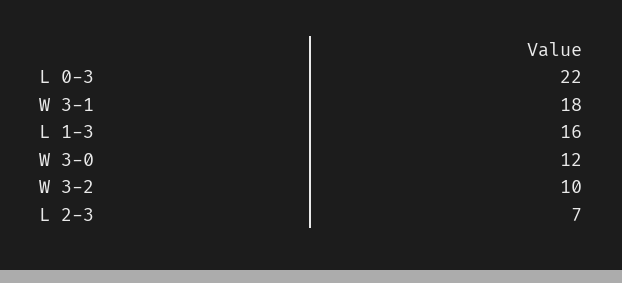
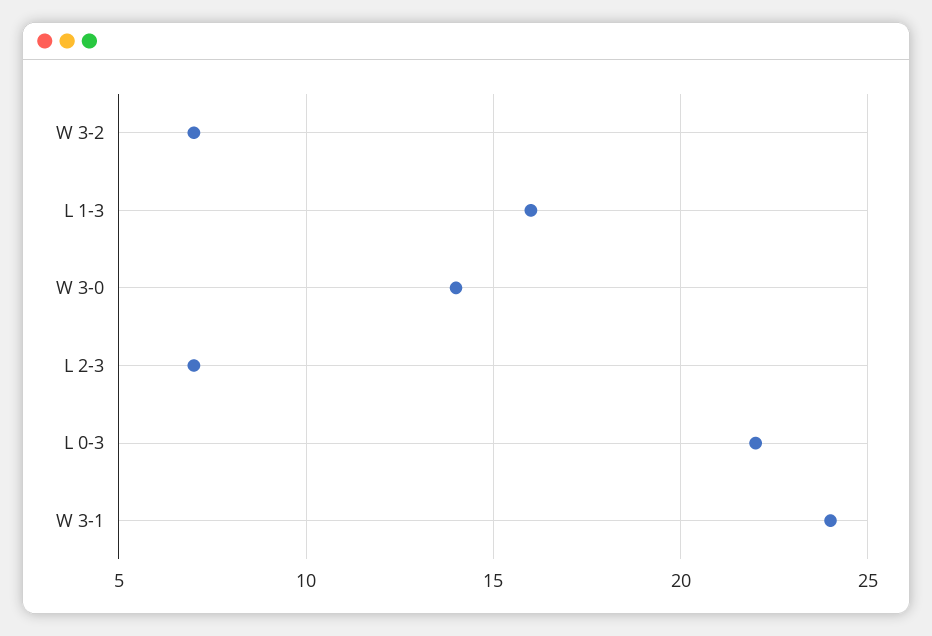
W 3-1: 18 -> 24
W 3-0: 12 -> 14
W 3-2: 10 -> 7

